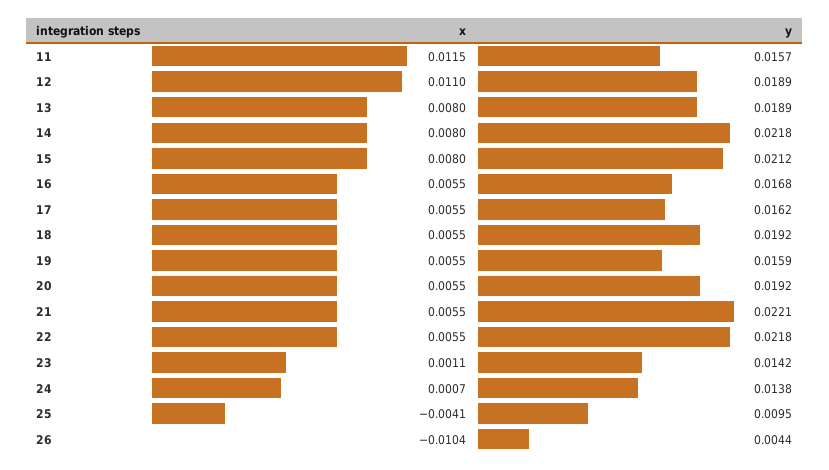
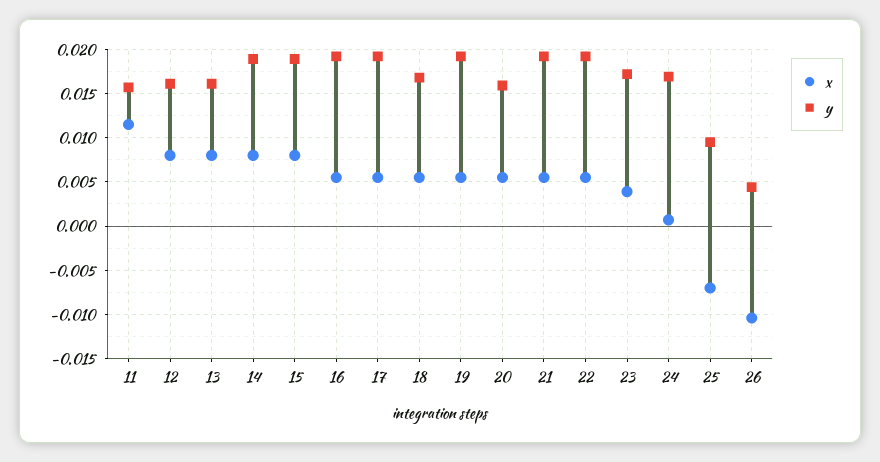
x, 12: 0.011 -> 0.008
y, 12: 0.0189 -> 0.016
y, 13: 0.0189 -> 0.016
y, 14: 0.0218 -> 0.019
y, 15: 0.0212 -> 0.019
y, 16: 0.0168 -> 0.019
y, 17: 0.0162 -> 0.019
y, 18: 0.0192 -> 0.017
y, 19: 0.0159 -> 0.019
y, 20: 0.0192 -> 0.016
y, 21: 0.0221 -> 0.019
y, 22: 0.0218 -> 0.019
x, 23: 0.0011 -> 0.004
y, 23: 0.0142 -> 0.017
y, 24: 0.0138 -> 0.017
x, 25: -0.0041 -> -0.007

